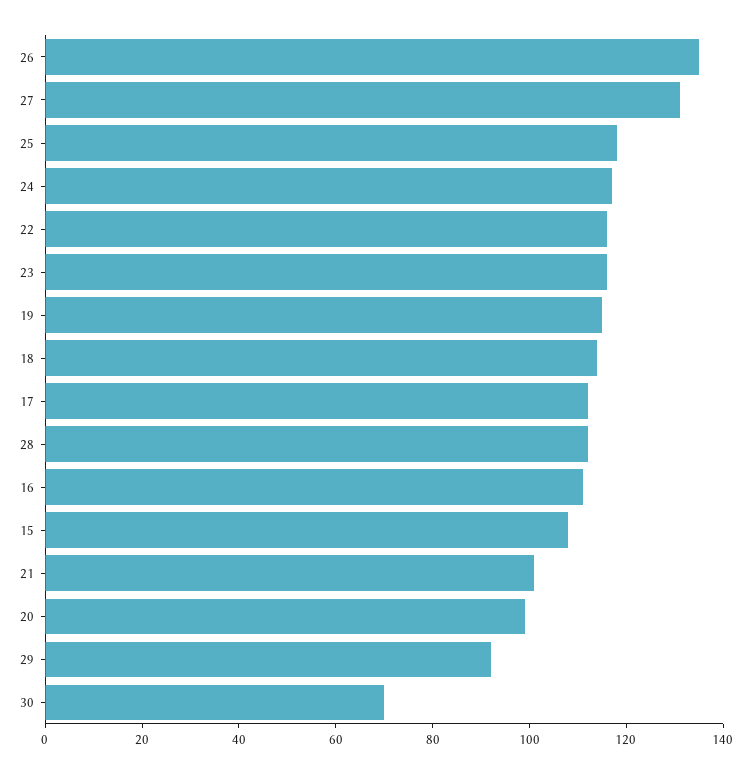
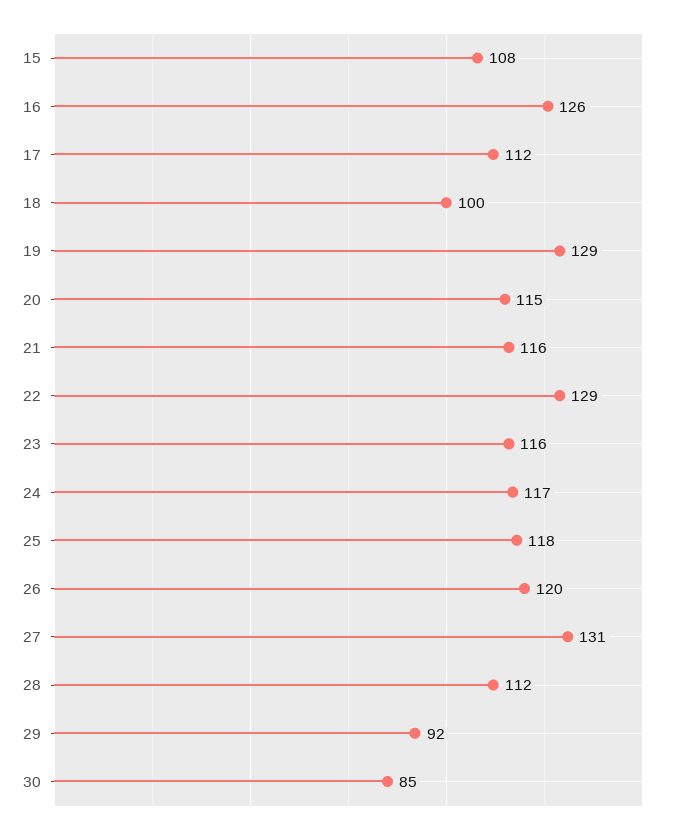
26: 135 -> 120
22: 115 -> 129
19: 115 -> 129
18: 115 -> 100
16: 110 -> 126
21: 100 -> 116
20: 100 -> 115
30: 70 -> 85

